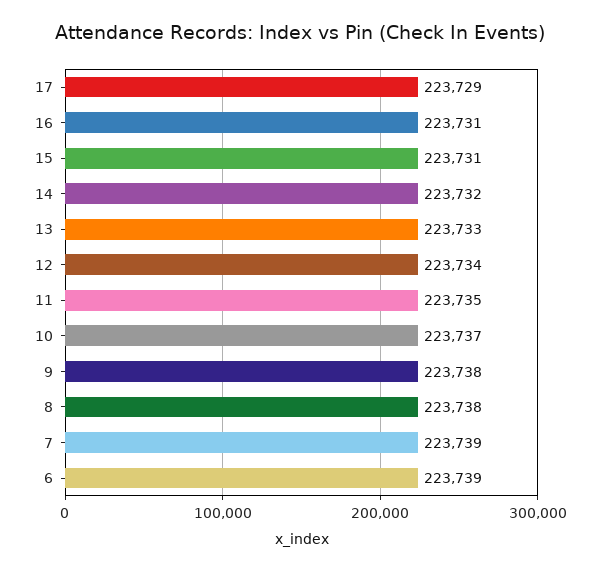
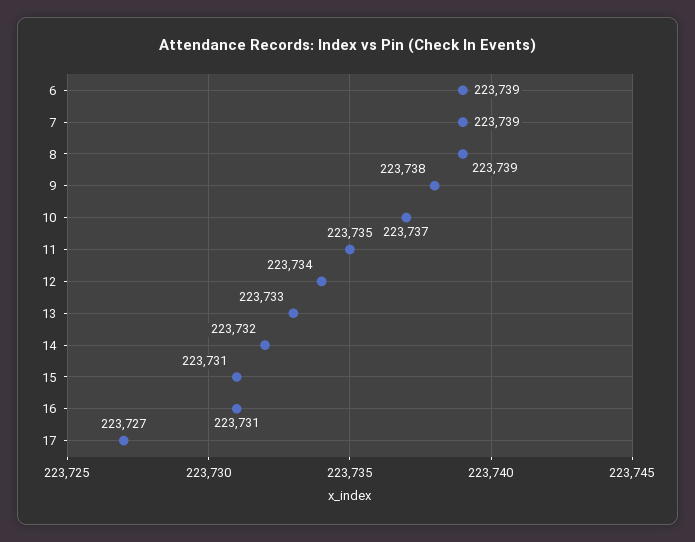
17: 223729 -> 223727
8: 223738 -> 223739

